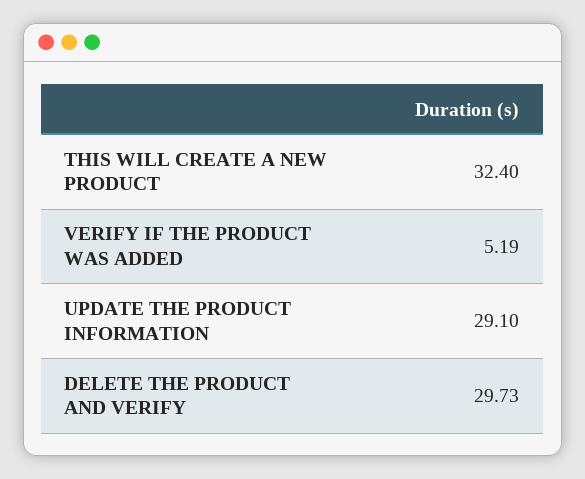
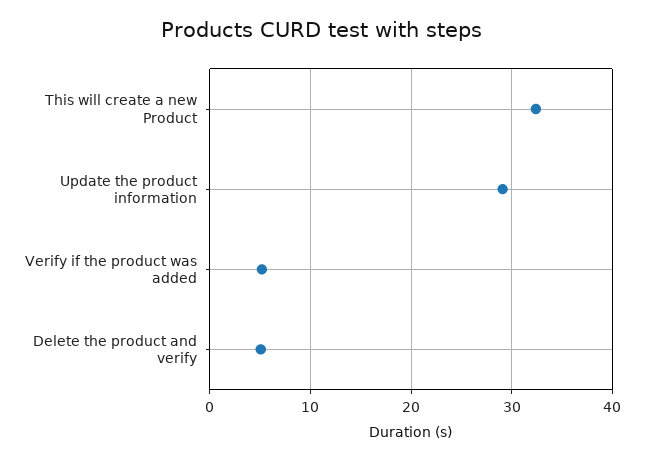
DELETE THE PRODUCT AND VERIFY: 29.73 -> 5

